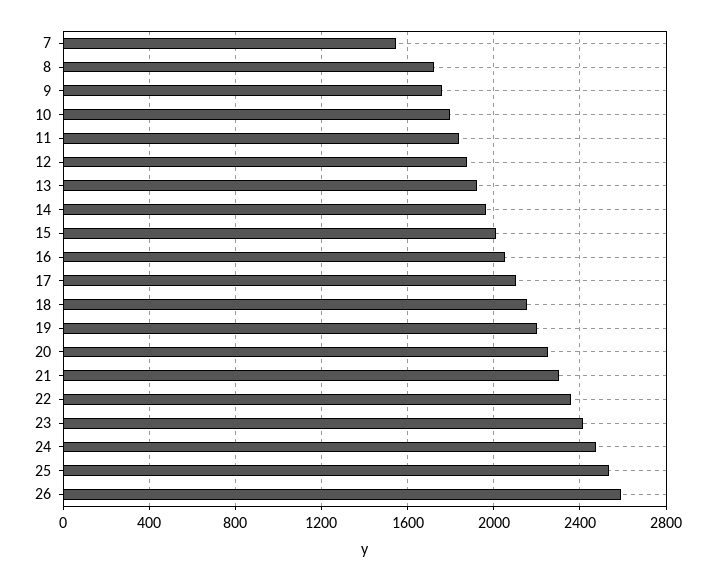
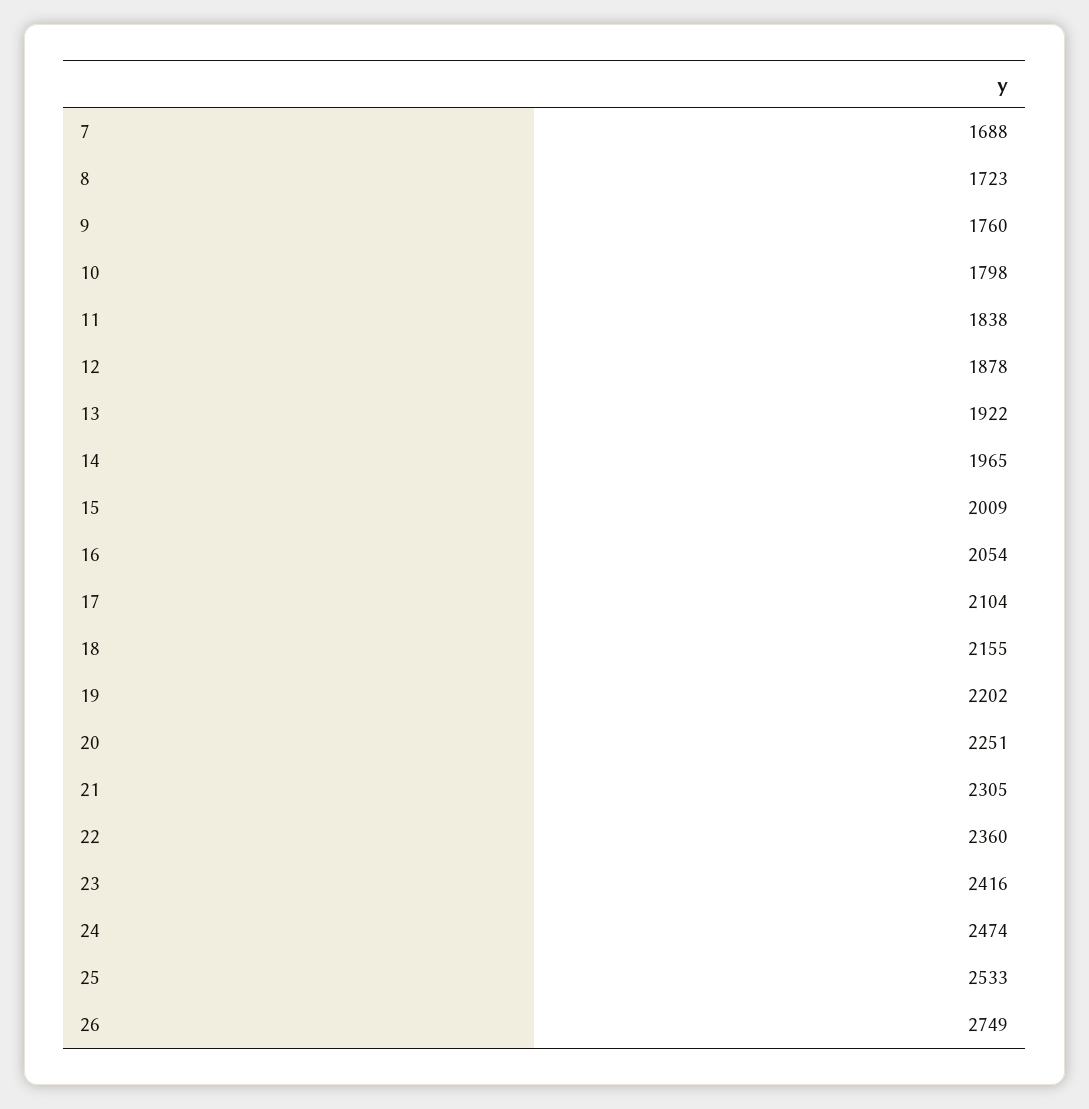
7: 1550 -> 1688
26: 2600 -> 2749

